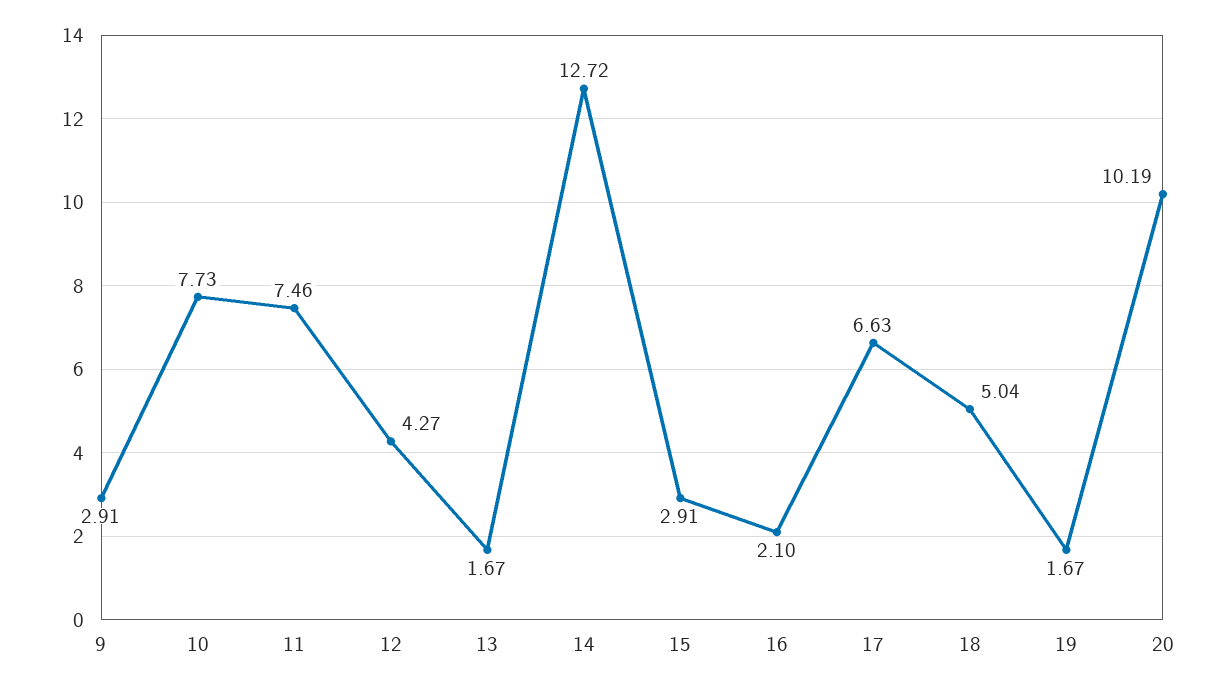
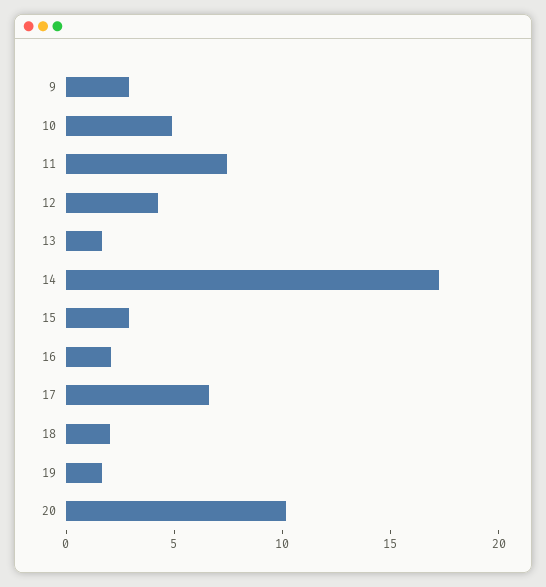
10: 7.73 -> 5
14: 12.72 -> 17
18: 5.04 -> 2

